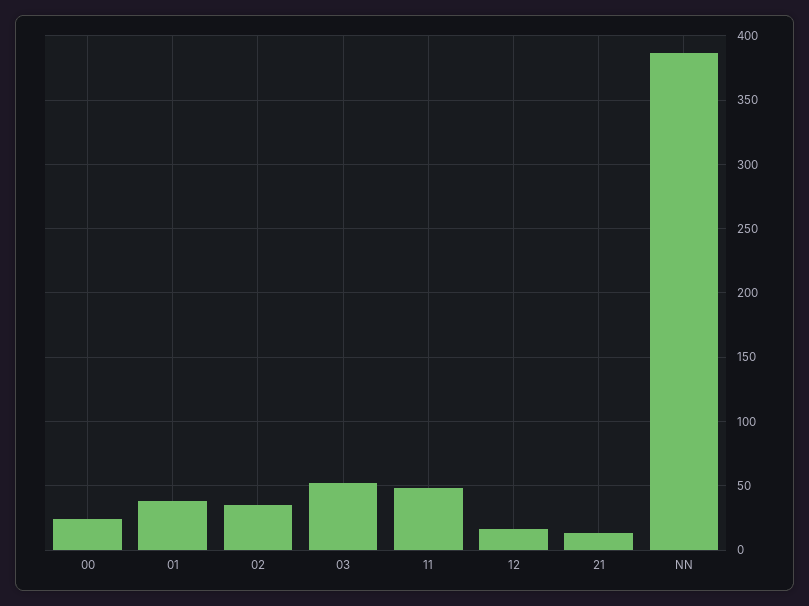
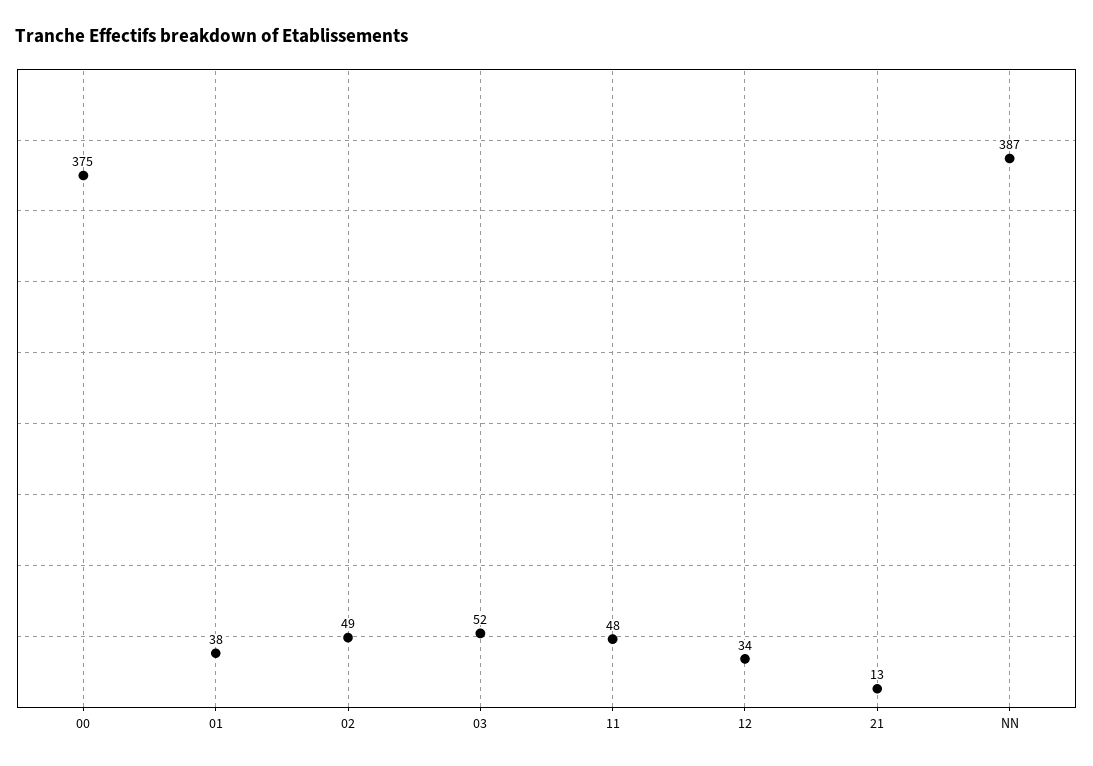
00: 25 -> 375
02: 35 -> 49
12: 15 -> 34

